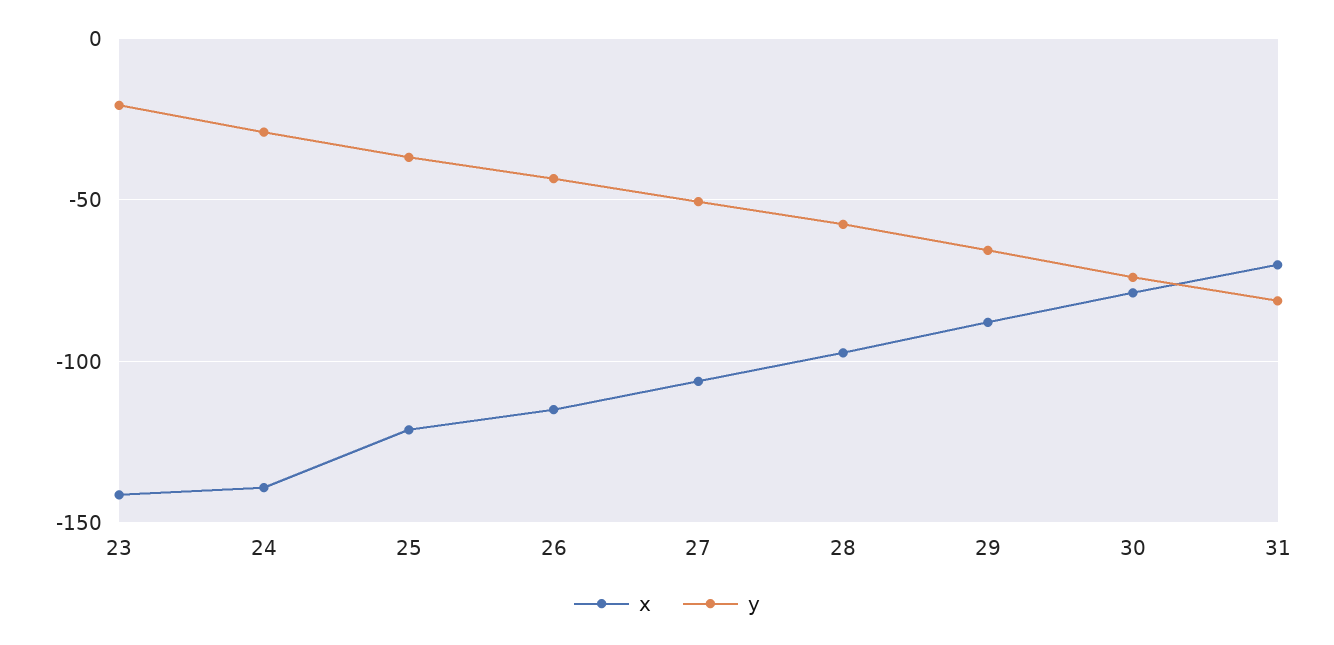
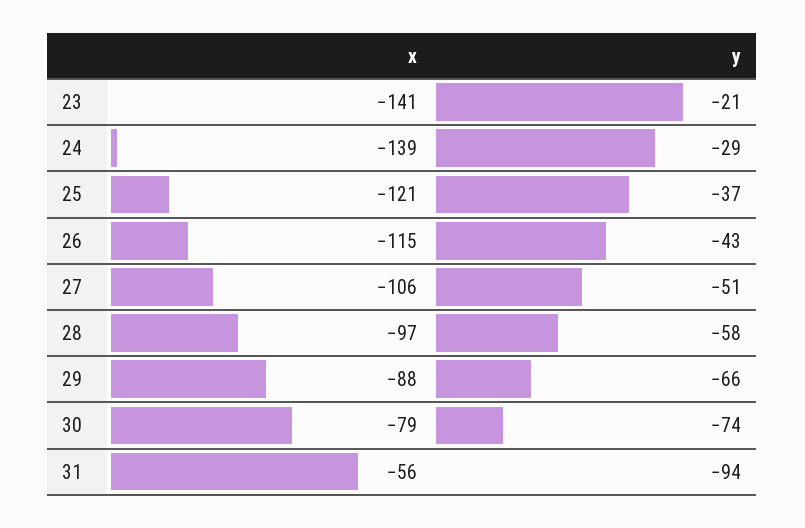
x, 31: -70 -> -56
y, 31: -80 -> -94

